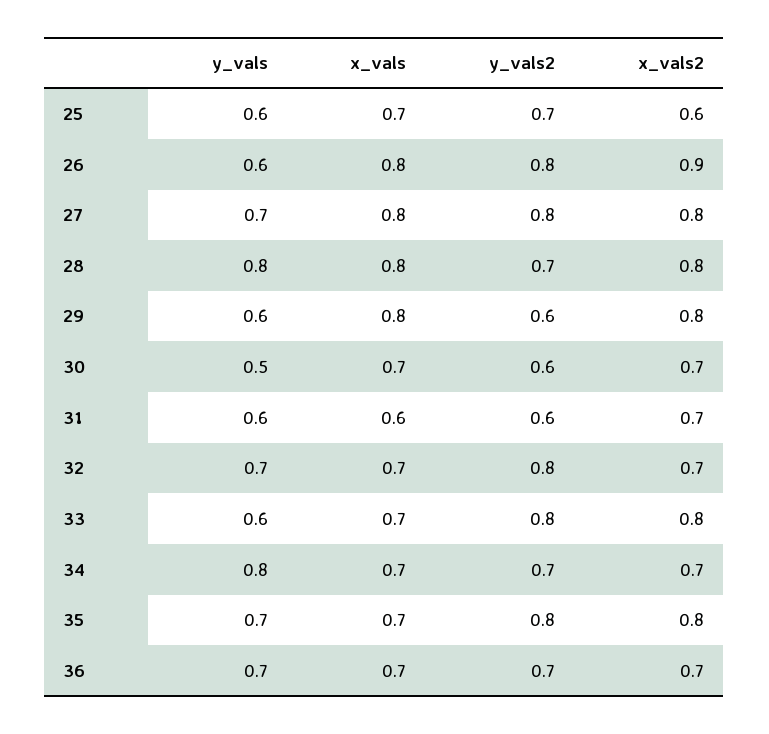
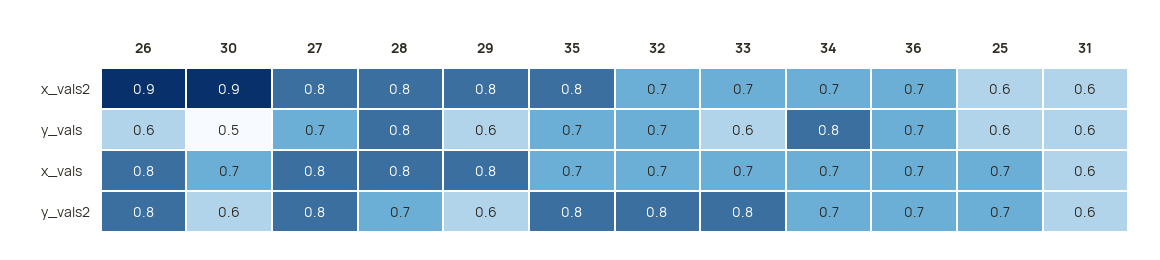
x_vals2, 30: 0.7 -> 0.9
x_vals2, 31: 0.7 -> 0.6
x_vals2, 33: 0.8 -> 0.7

